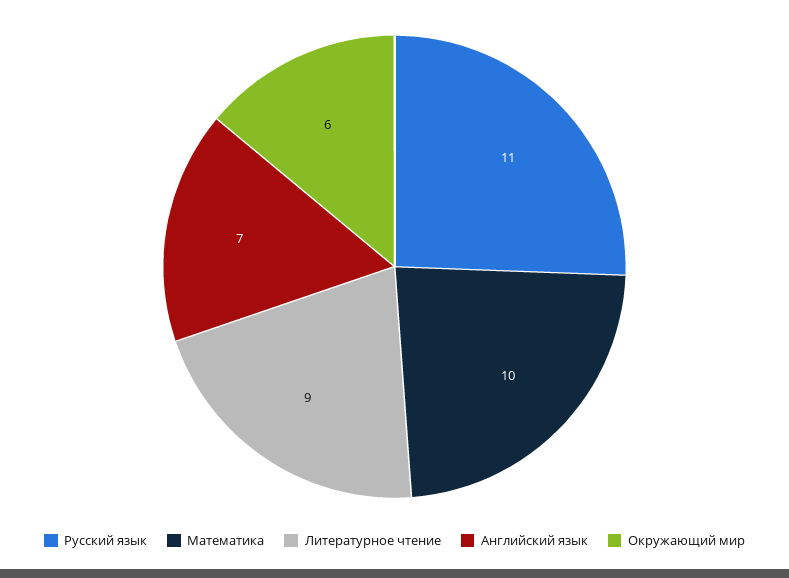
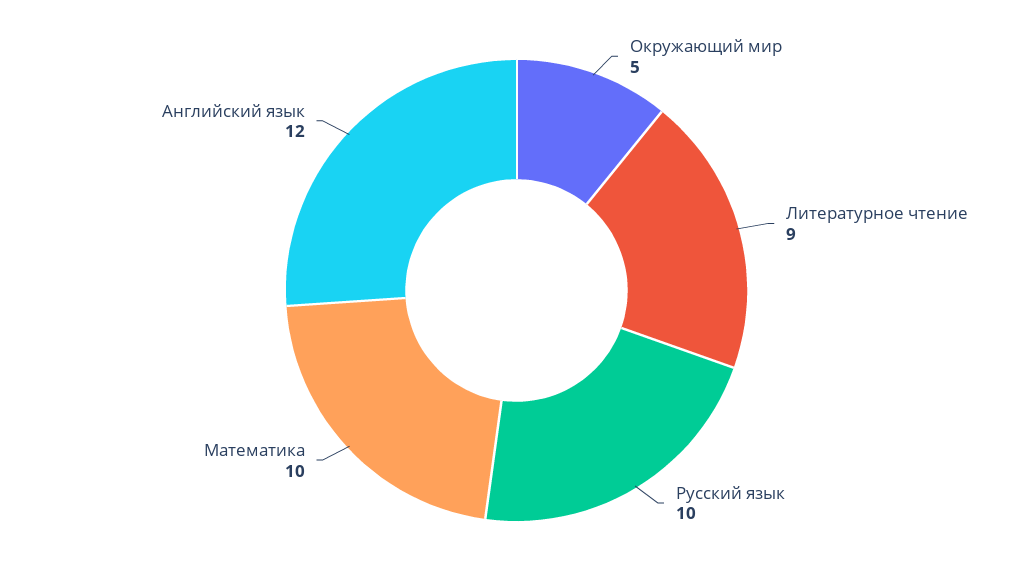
Русский язык: 11 -> 10
Английский язык: 7 -> 12
Окружающий мир: 6 -> 5

